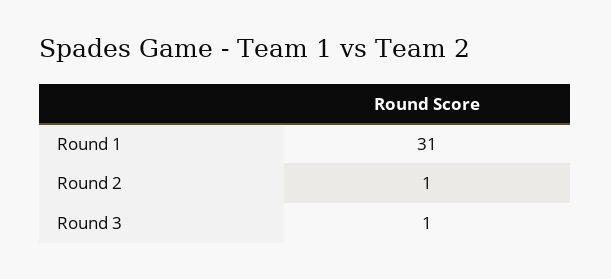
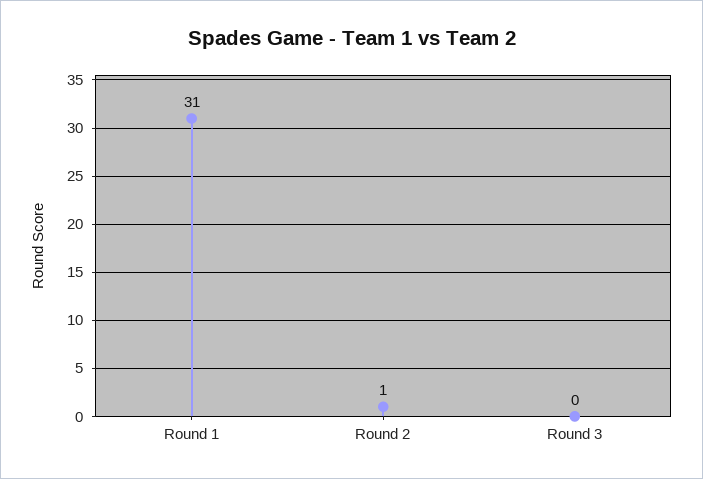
Round 3: 1 -> 0

